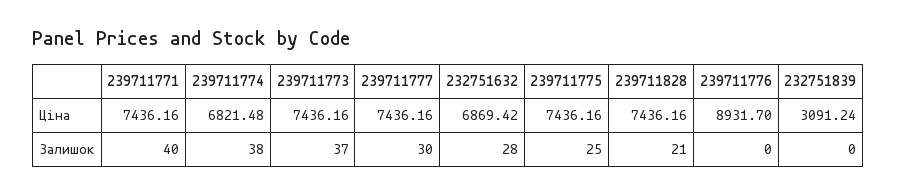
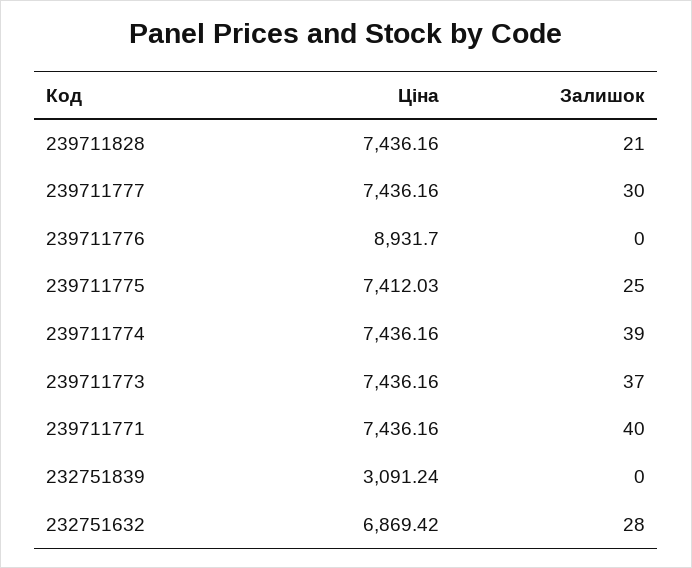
239711774, Ціна: 6821.48 -> 7436.16
239711775, Ціна: 7436.16 -> 7412.03
239711774, Залишок: 38 -> 39

